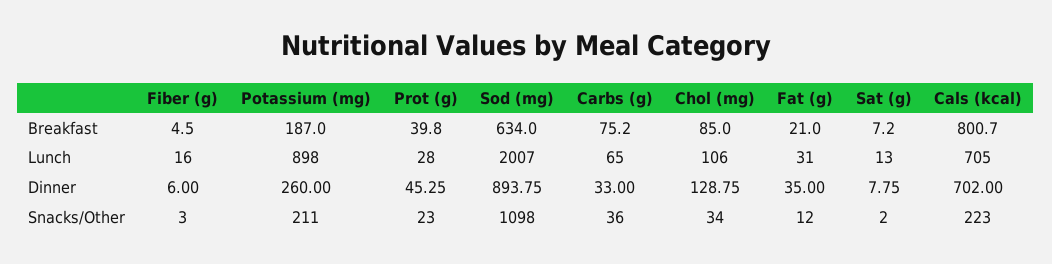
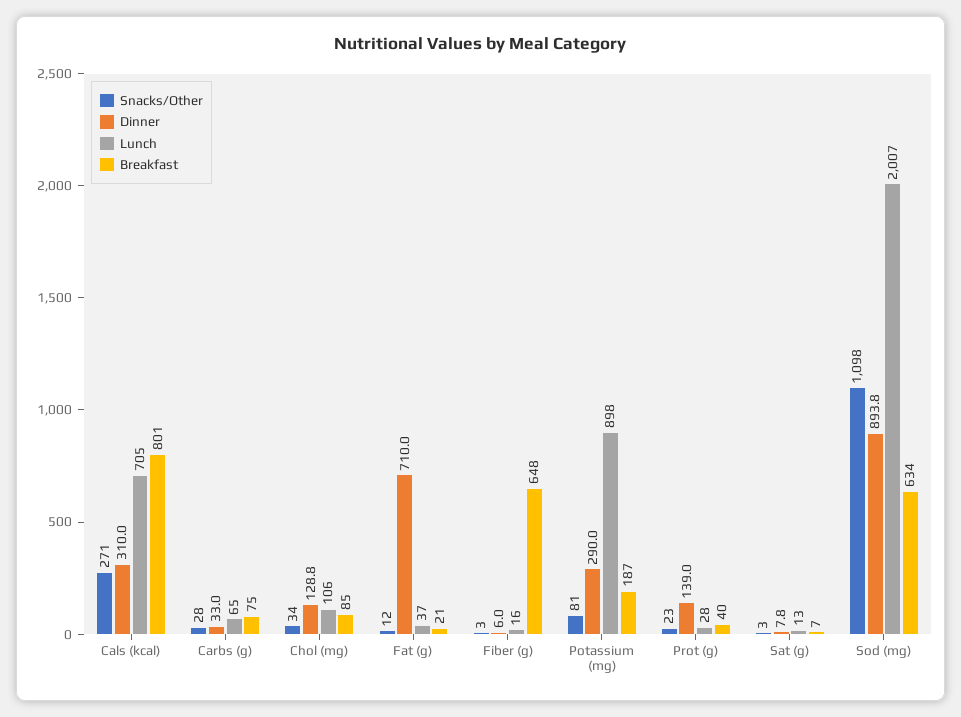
Breakfast, Fiber (g): 4.5 -> 648
Lunch, Fat (g): 31 -> 37
Dinner, Potassium (mg): 260 -> 290
Dinner, Prot (g): 45.25 -> 139
Dinner, Fat (g): 35 -> 710
Dinner, Cals (kcal): 702 -> 310
Snacks/Other, Potassium (mg): 211 -> 81
Snacks/Other, Carbs (g): 36 -> 28
Snacks/Other, Sat (g): 2 -> 3
Snacks/Other, Cals (kcal): 223 -> 271

